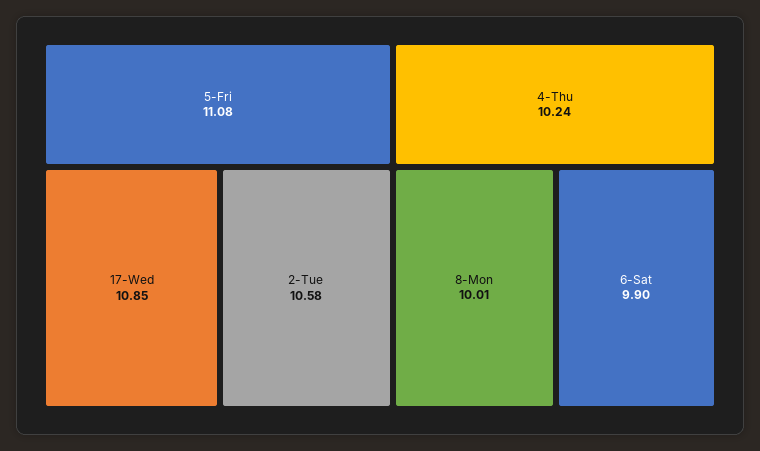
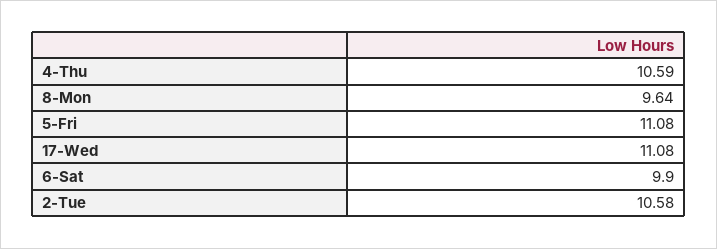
17-Wed: 10.85 -> 11.08
4-Thu: 10.24 -> 10.59
8-Mon: 10.01 -> 9.64

